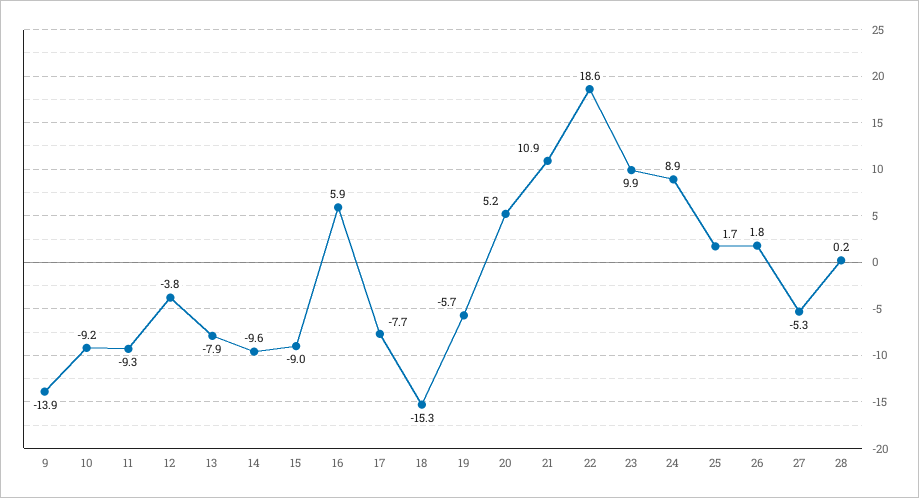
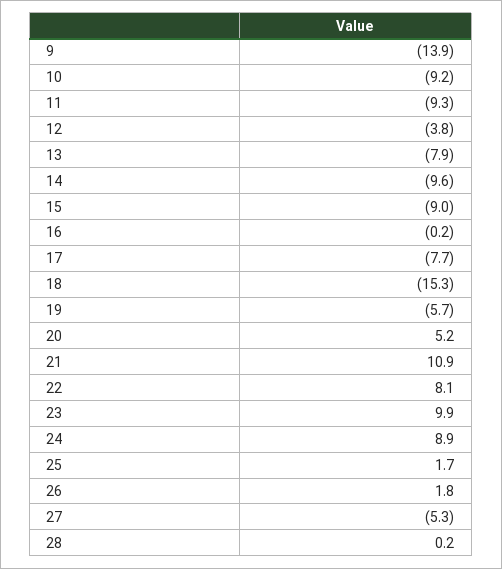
16: 5.9 -> -0.2
22: 18.6 -> 8.1

